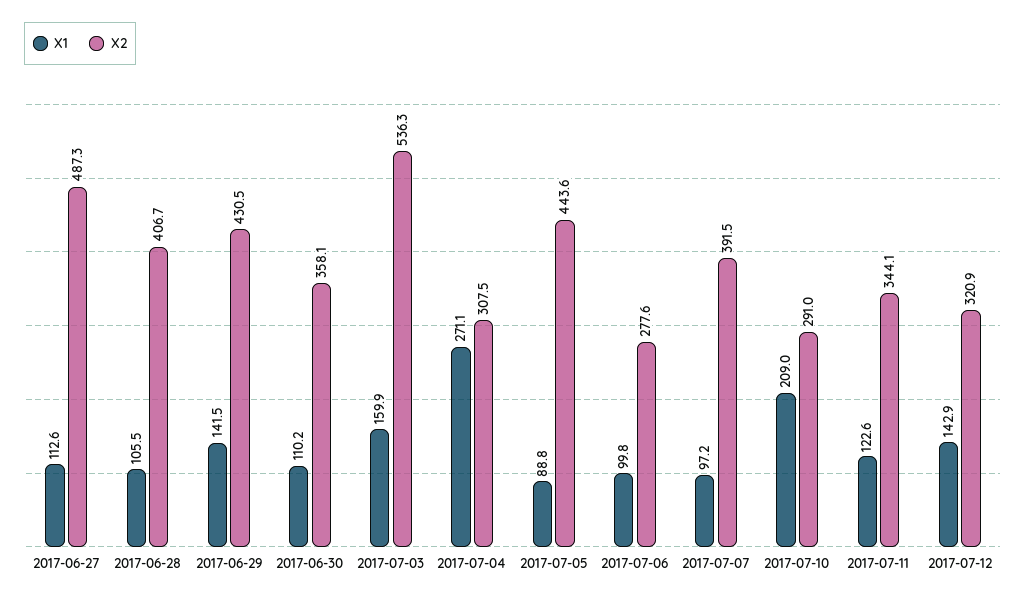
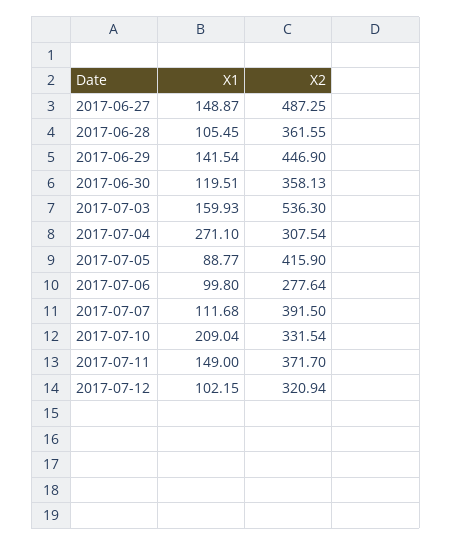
X1, 2017-06-27: 112.6 -> 148.87
X2, 2017-06-28: 406.7 -> 361.55
X2, 2017-06-29: 430.5 -> 446.9
X1, 2017-06-30: 110.2 -> 119.51
X2, 2017-07-05: 443.6 -> 415.9
X1, 2017-07-07: 97.2 -> 111.68
X2, 2017-07-10: 291 -> 331.54
X1, 2017-07-11: 122.6 -> 149
X2, 2017-07-11: 344.1 -> 371.7
X1, 2017-07-12: 142.9 -> 102.15

